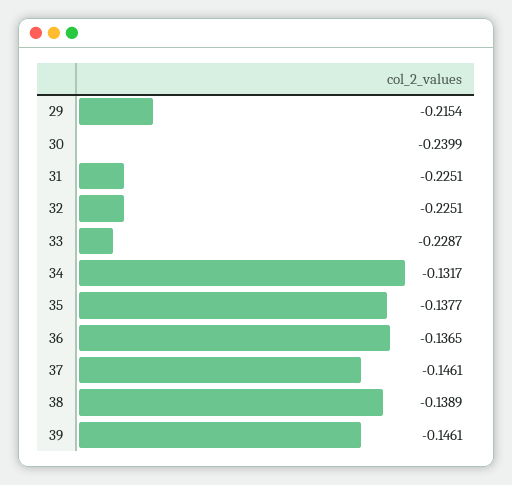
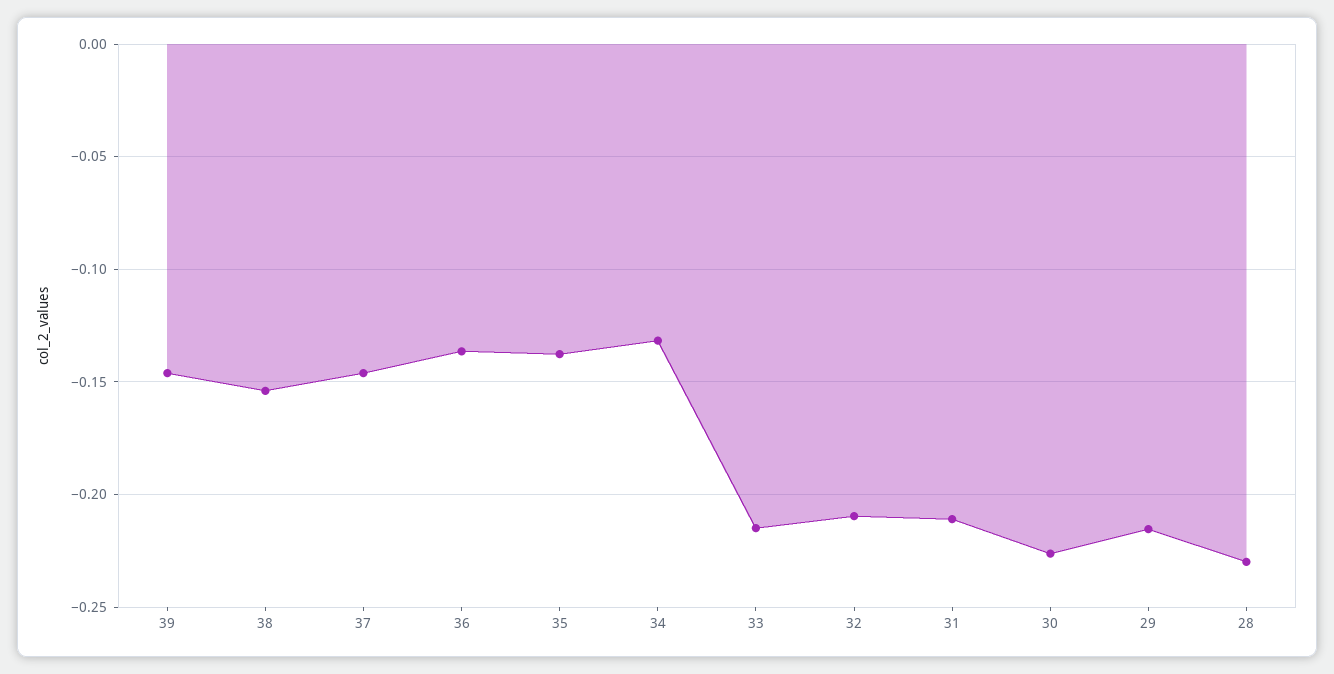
30: -0.2399 -> -0.225
31: -0.2251 -> -0.21
32: -0.2251 -> -0.21
33: -0.2287 -> -0.215
38: -0.1389 -> -0.155
28: none -> -0.23

